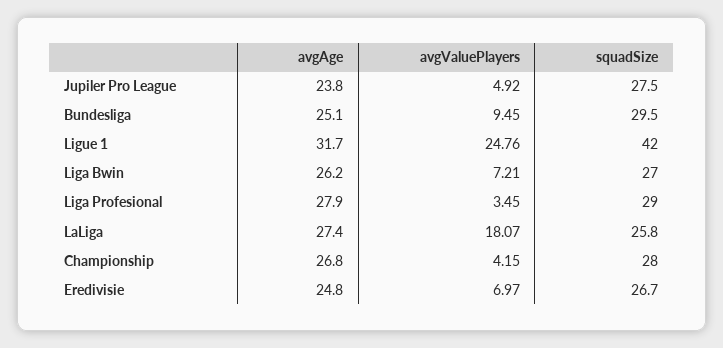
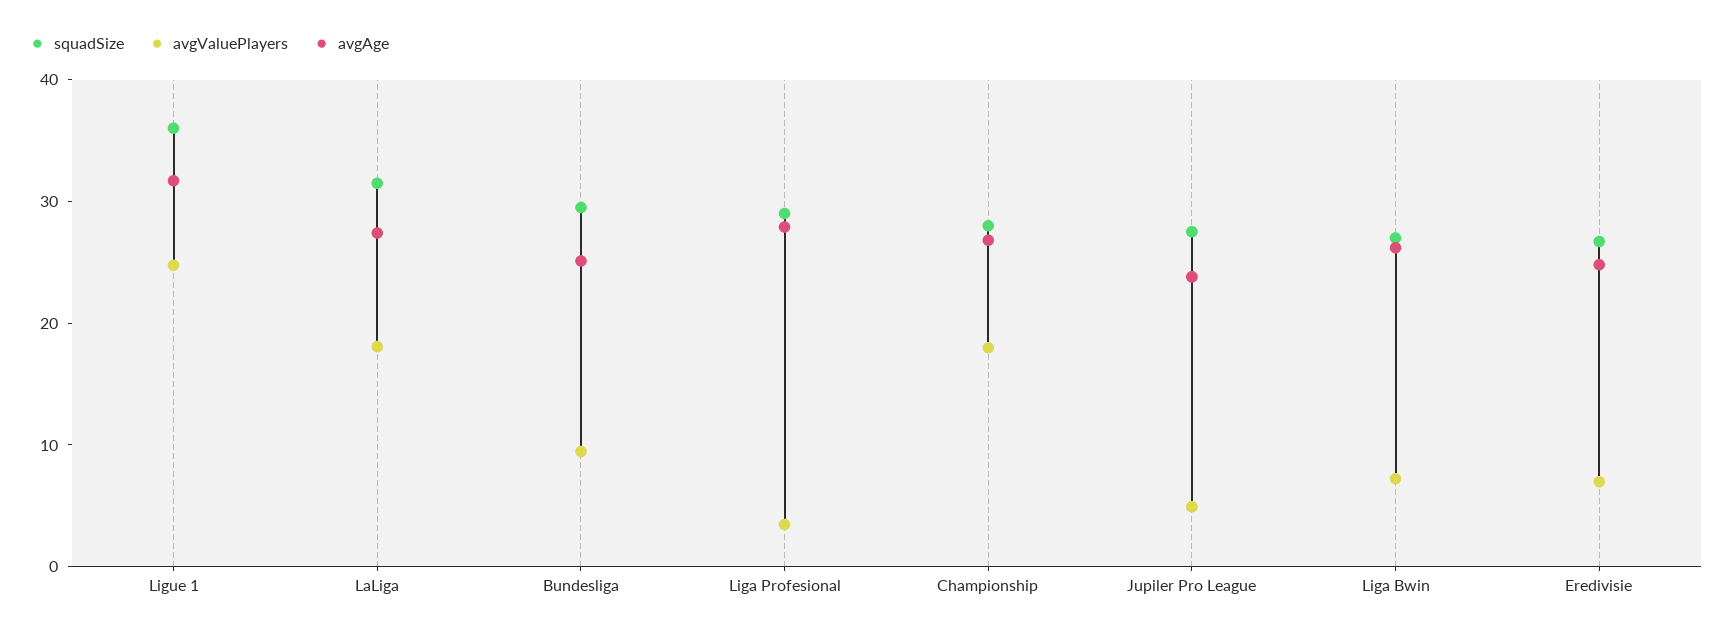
squadSize, Ligue 1: 42 -> 36
squadSize, LaLiga: 25.8 -> 32
avgValuePlayers, Championship: 4.15 -> 18

